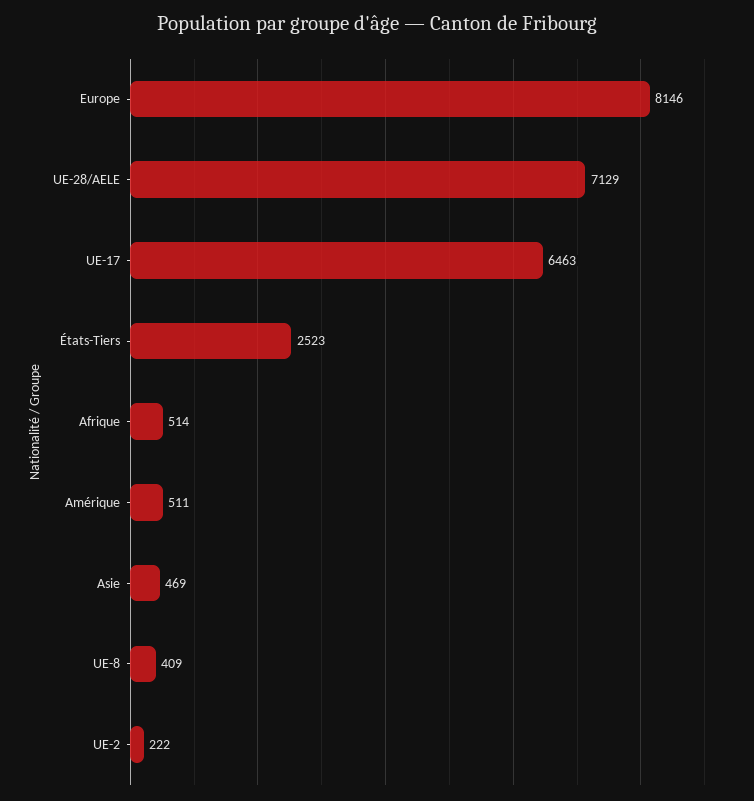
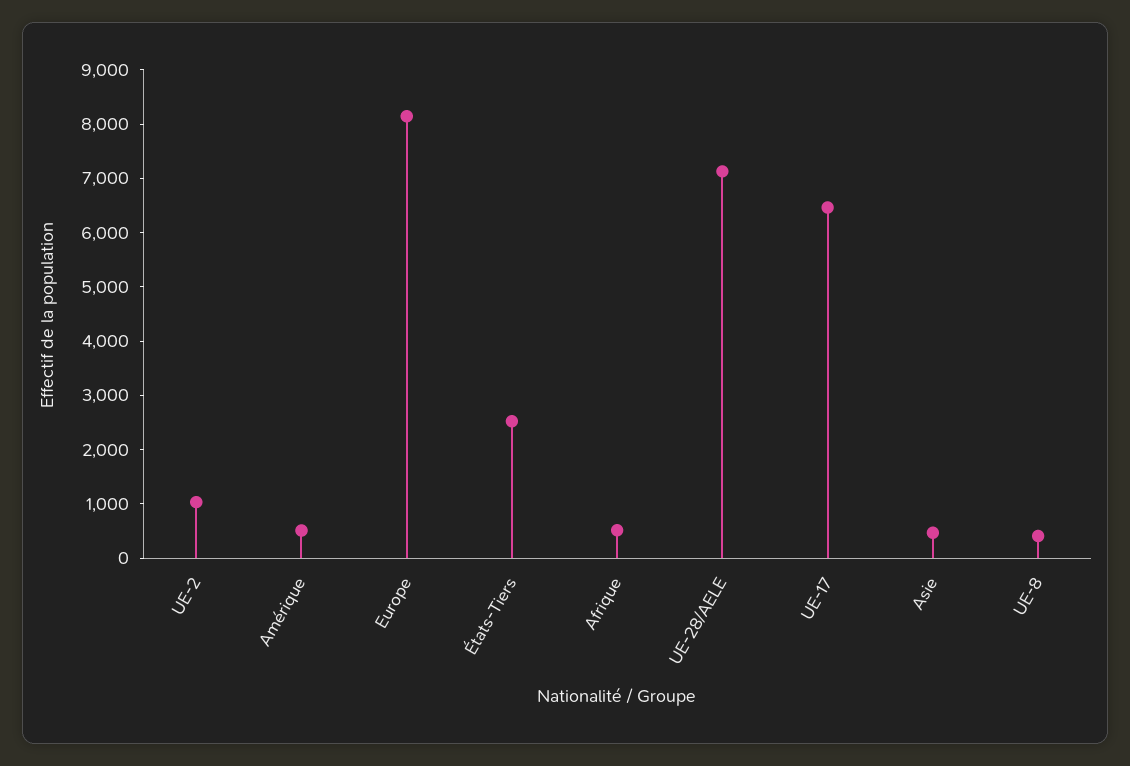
UE-2: 222 -> 1000

